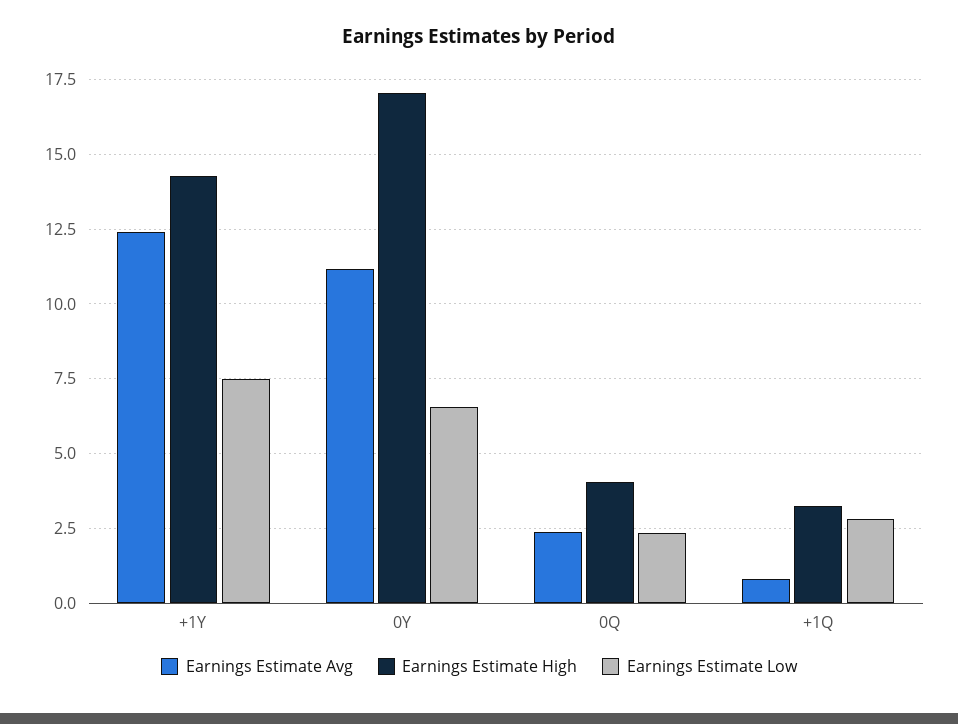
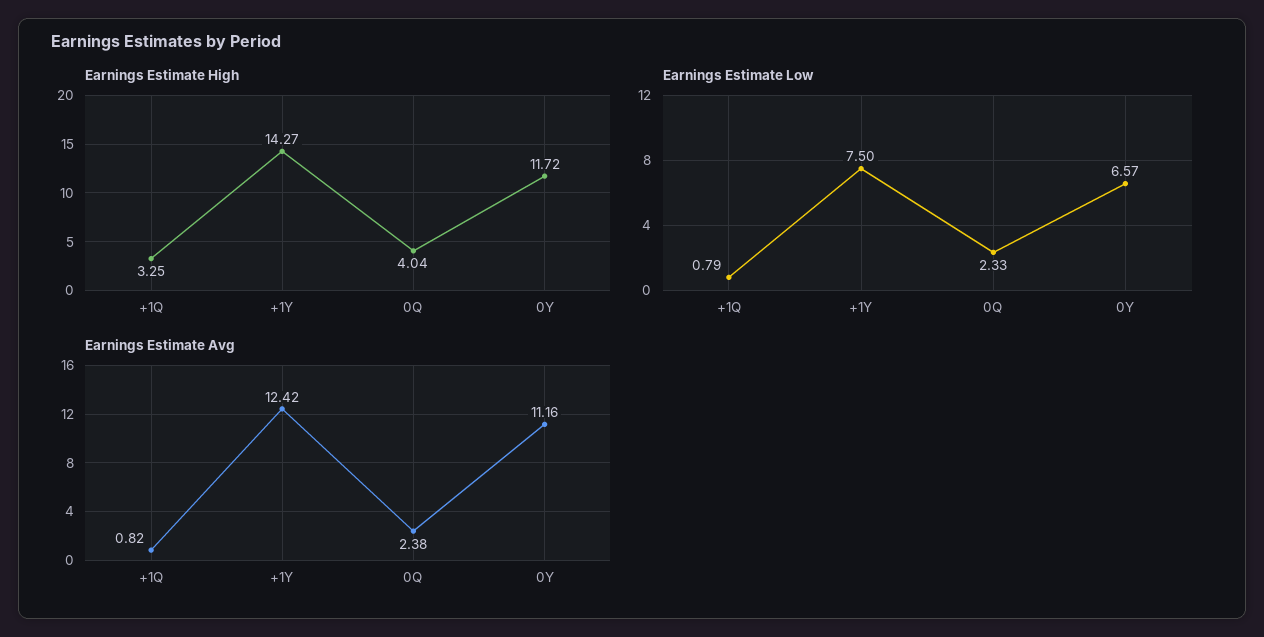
Earnings Estimate High, 0Y: 17 -> 11.72
Earnings Estimate Low, +1Q: 2.75 -> 0.79

